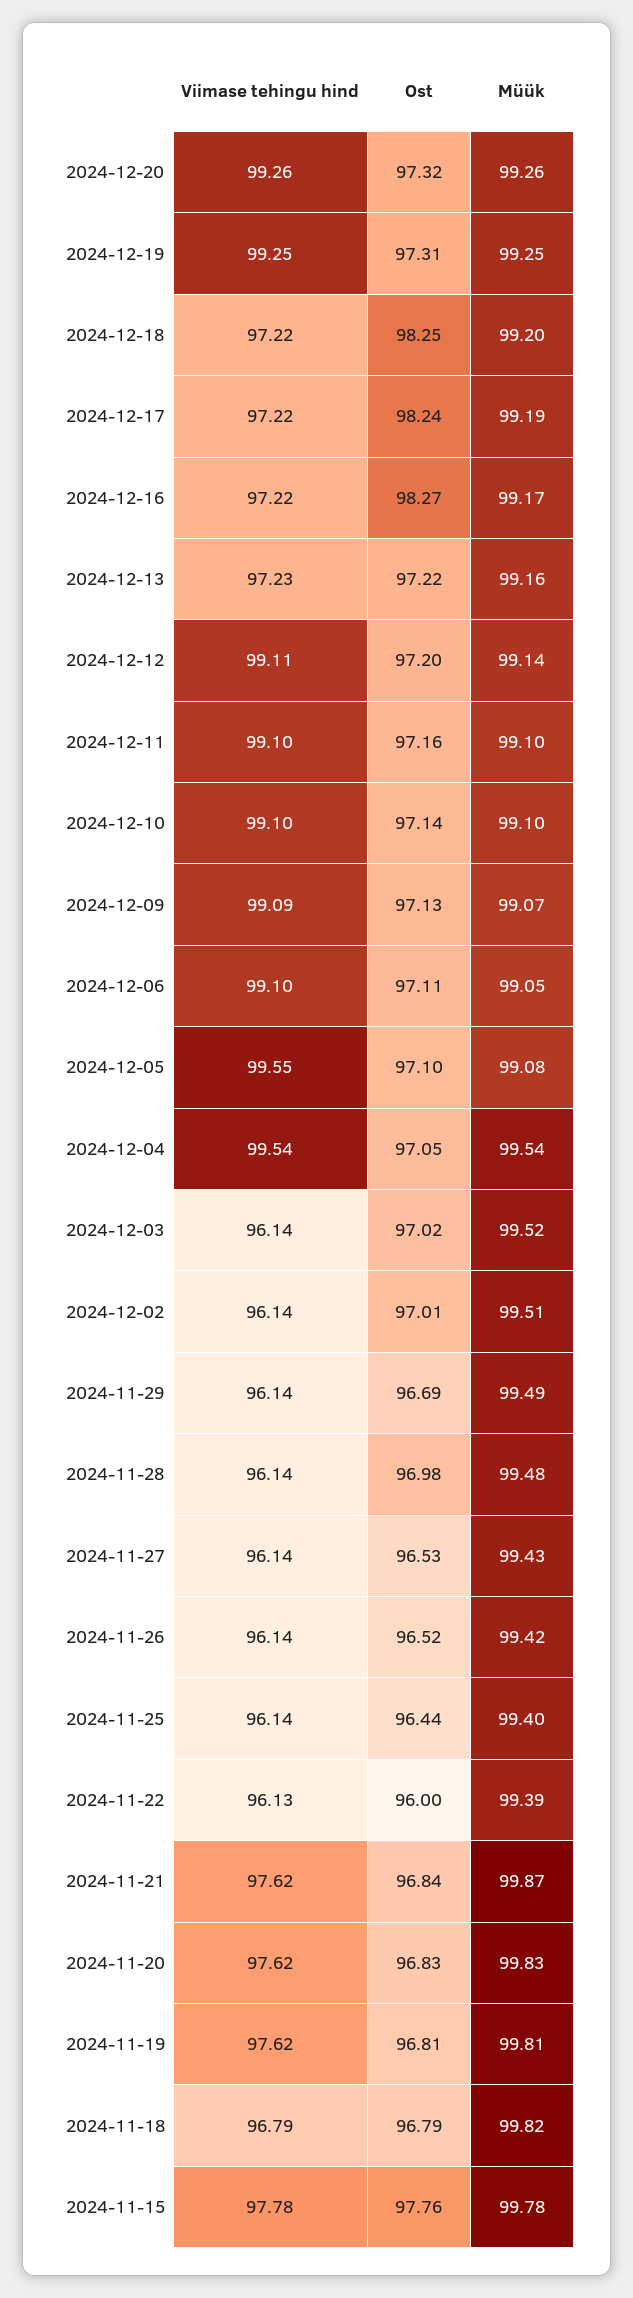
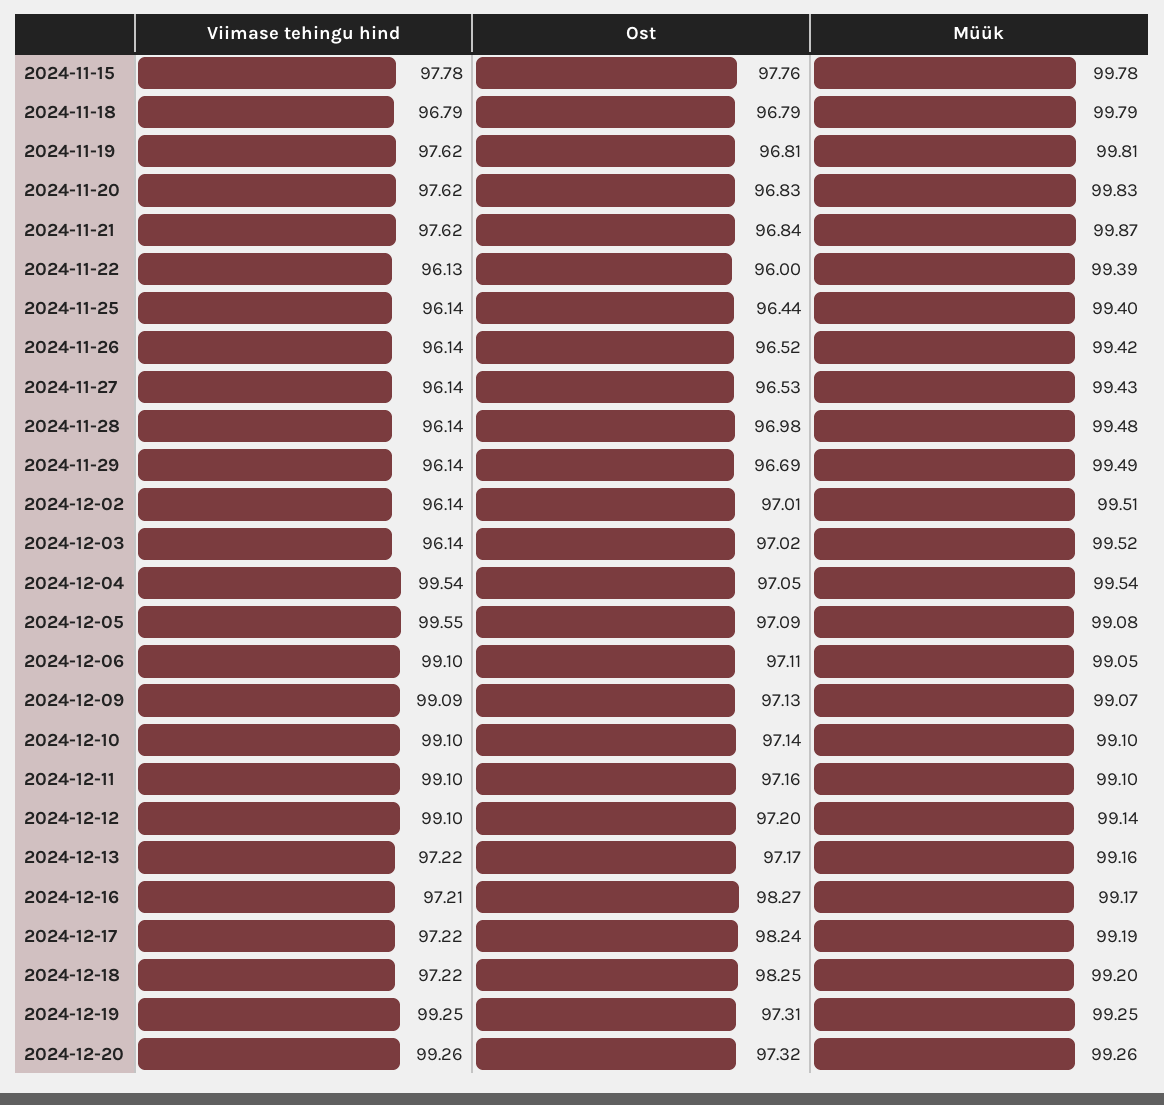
Viimase tehingu hind, 2024-12-16: 97.22 -> 97.21
Viimase tehingu hind, 2024-12-13: 97.23 -> 97.22
Ost, 2024-12-13: 97.22 -> 97.17
Viimase tehingu hind, 2024-12-12: 99.11 -> 99.1
Ost, 2024-12-05: 97.1 -> 97.09
Müük, 2024-11-18: 99.82 -> 99.79

